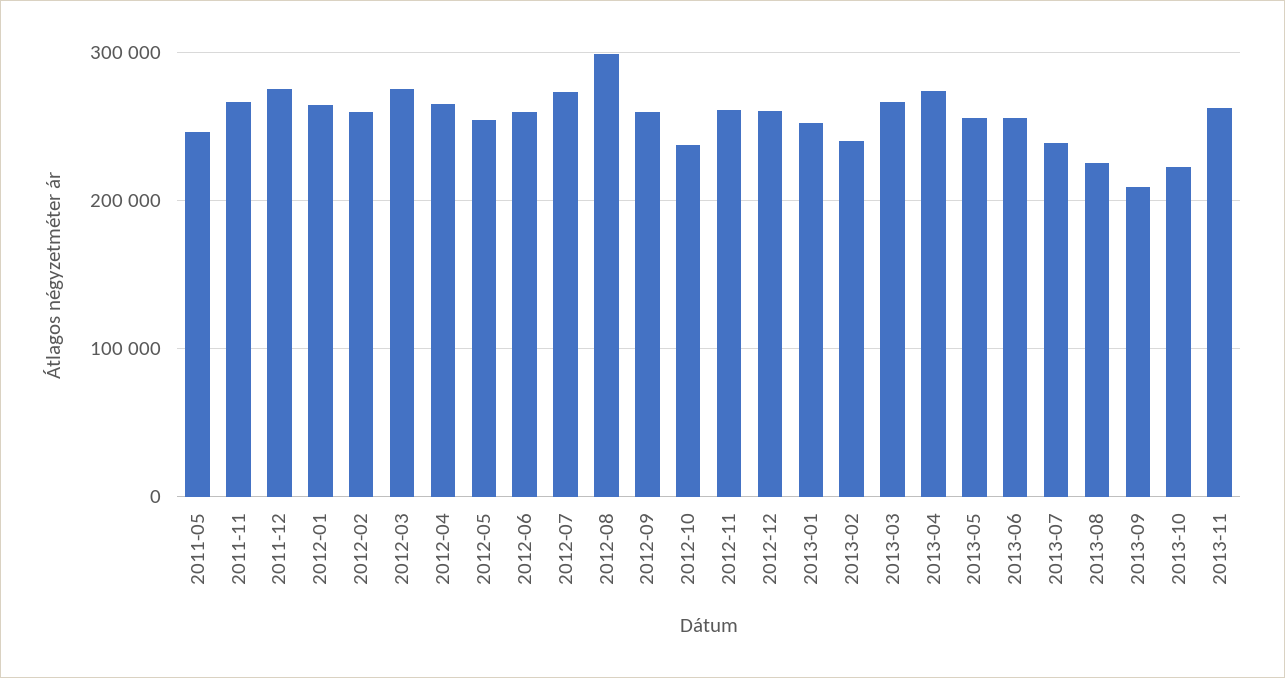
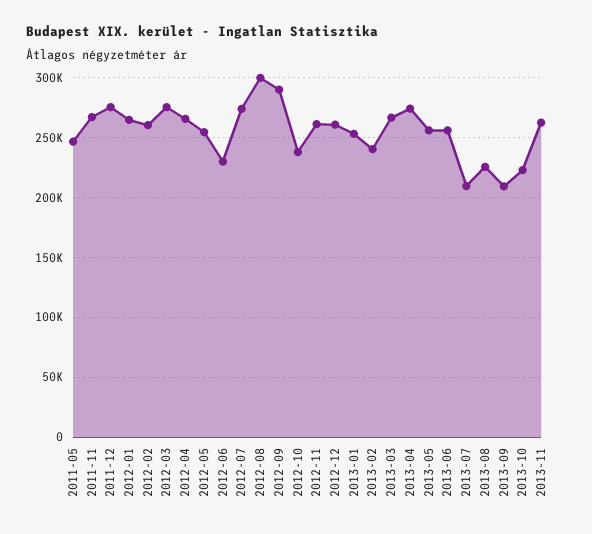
2012-06: 260000 -> 230000
2012-09: 260000 -> 290000
2013-07: 240000 -> 210000

